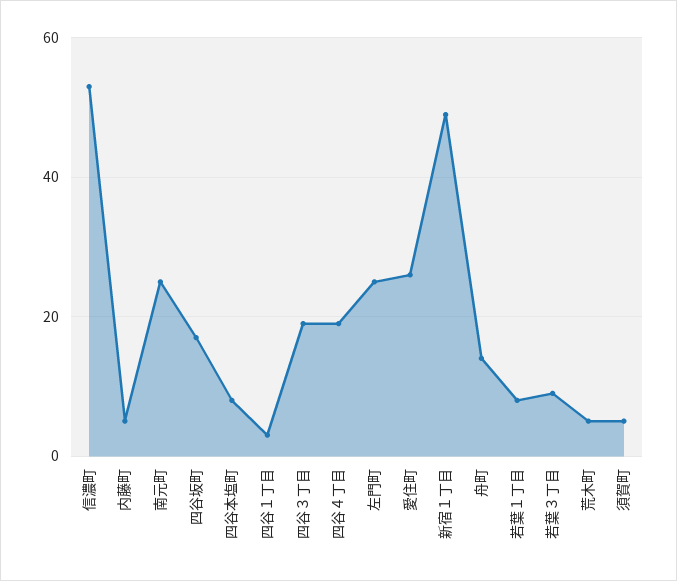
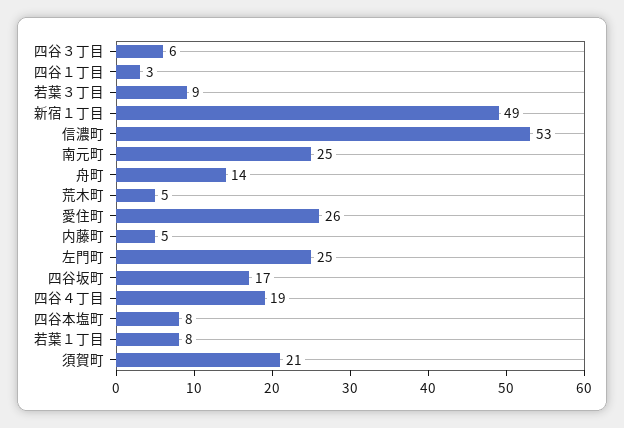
四谷３丁目: 20 -> 6
須賀町: 5 -> 21

